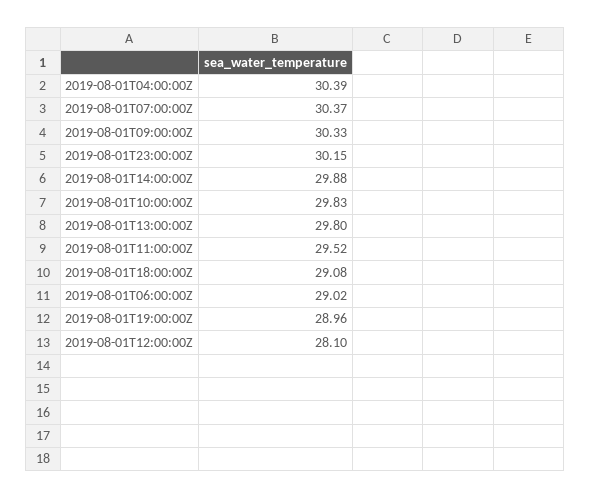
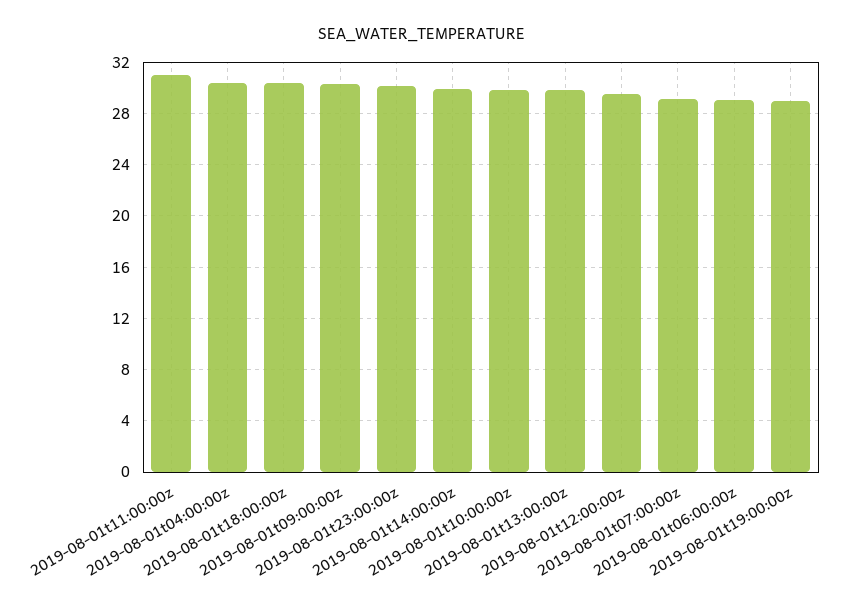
2019-08-01T07:00:00Z: 30.37 -> 29
2019-08-01T11:00:00Z: 29.52 -> 31
2019-08-01T18:00:00Z: 29.08 -> 30.5
2019-08-01T12:00:00Z: 28.1 -> 29.5

